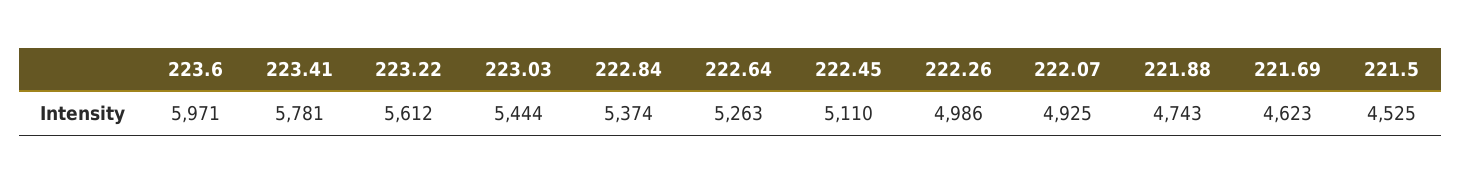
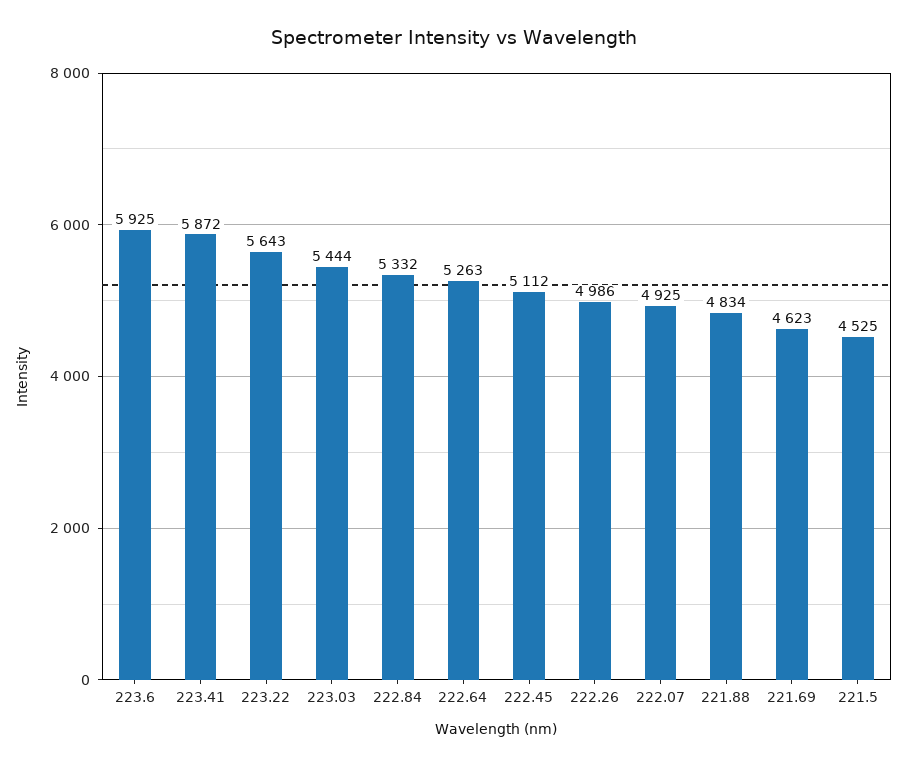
223.6: 5971 -> 5925
223.41: 5781 -> 5872
223.22: 5612 -> 5643
222.84: 5374 -> 5332
222.45: 5110 -> 5112
221.88: 4743 -> 4834

